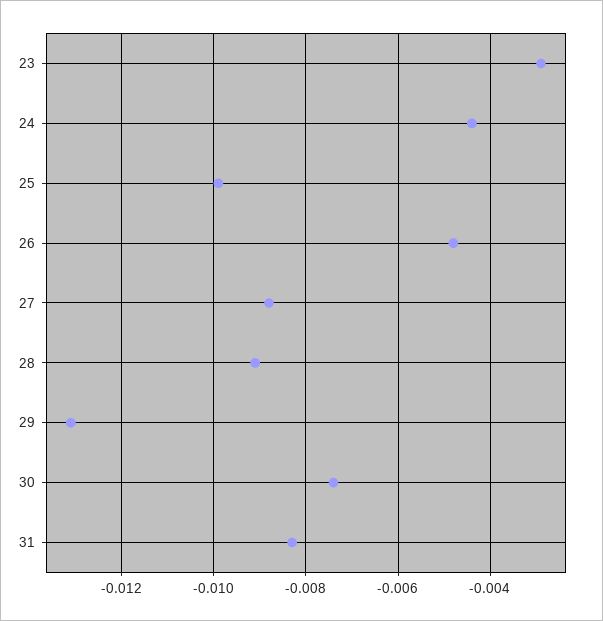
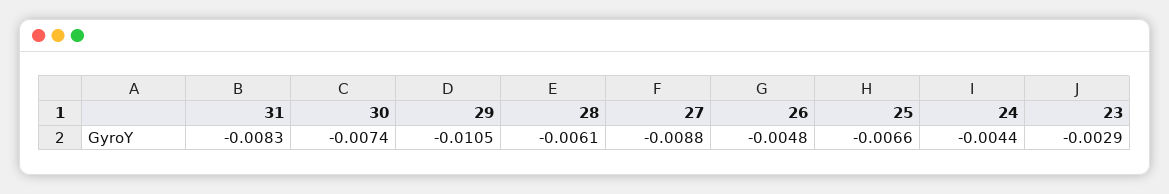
25: -0.01 -> -0.0066
28: -0.009 -> -0.0061
29: -0.013 -> -0.0105

